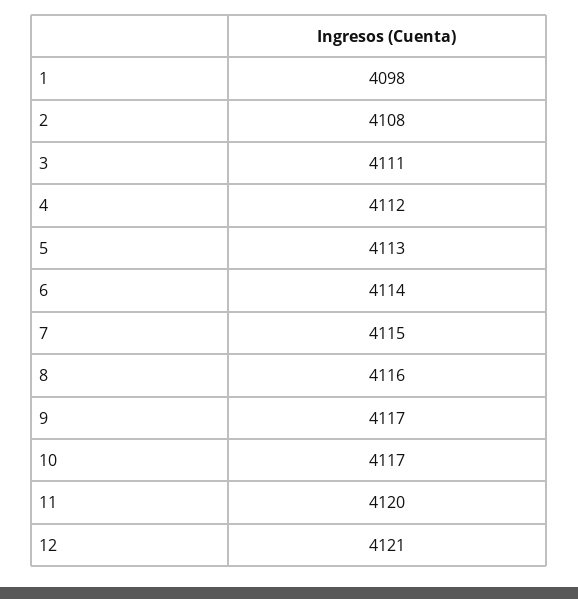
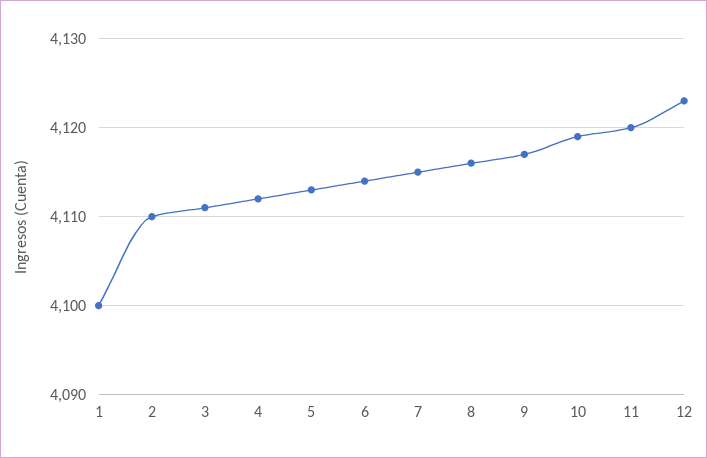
1: 4098 -> 4100
2: 4108 -> 4110
10: 4117 -> 4119
12: 4121 -> 4123

